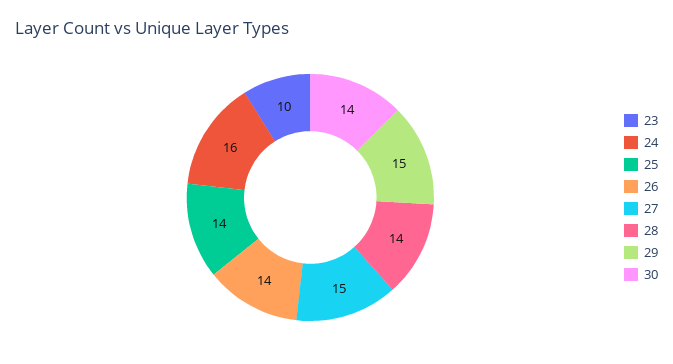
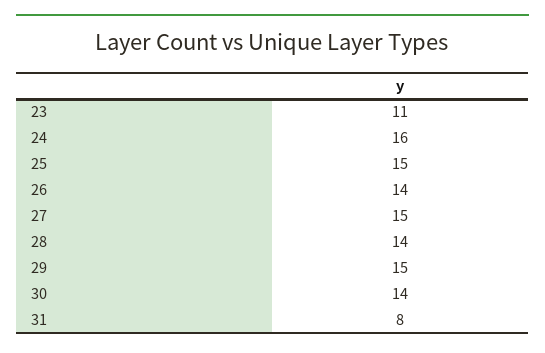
23: 10 -> 11
25: 14 -> 15
31: none -> 8

